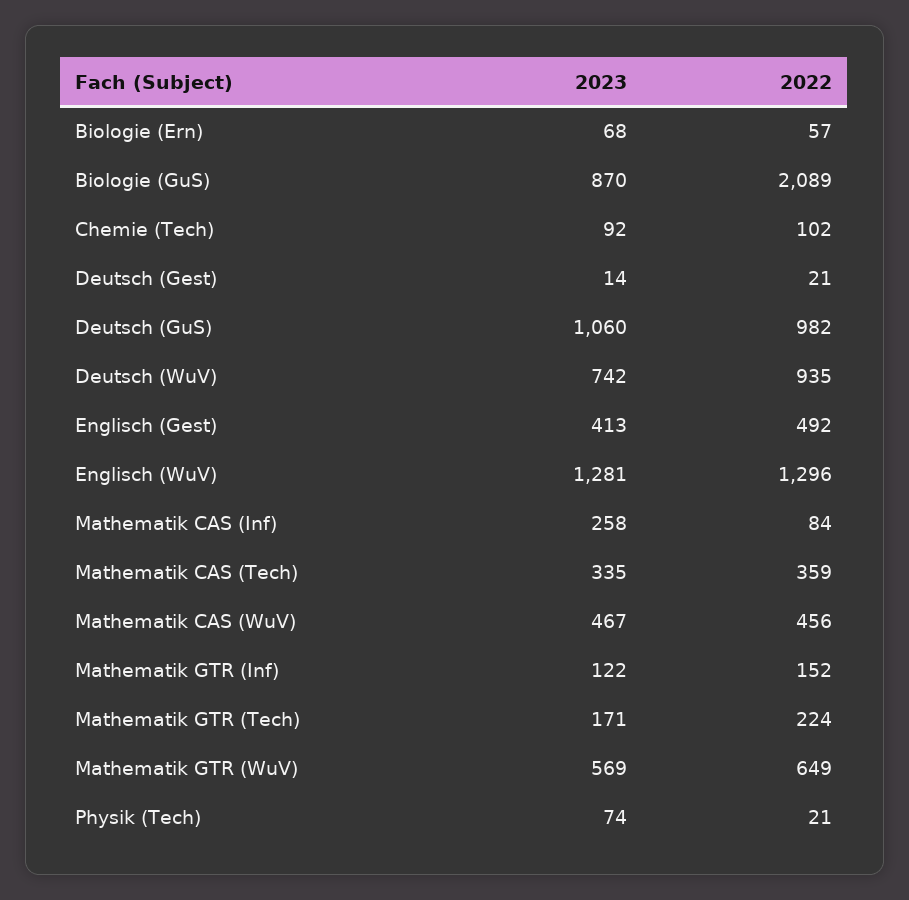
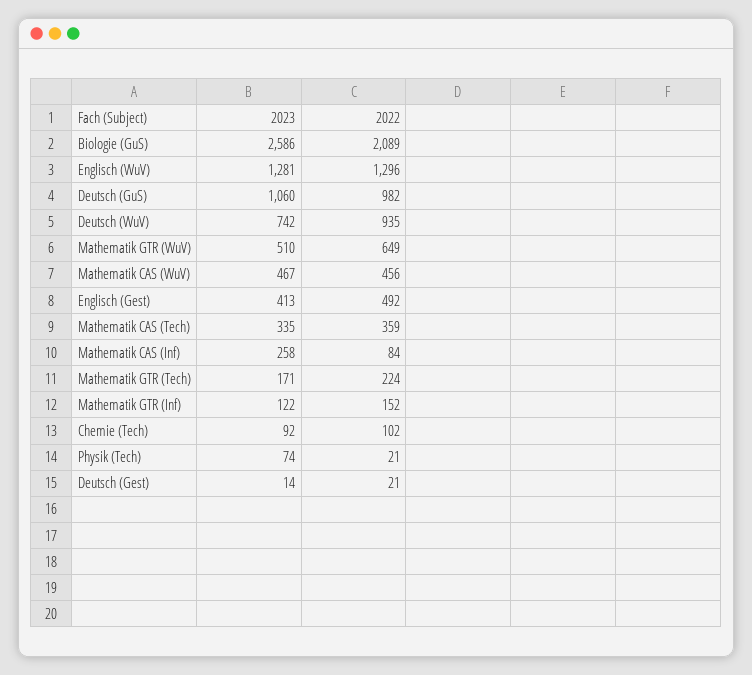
2023, Biologie (Ern): 68 -> none
2022, Biologie (Ern): 57 -> none
2023, Biologie (GuS): 870 -> 2586
2023, Mathematik GTR (WuV): 569 -> 510

